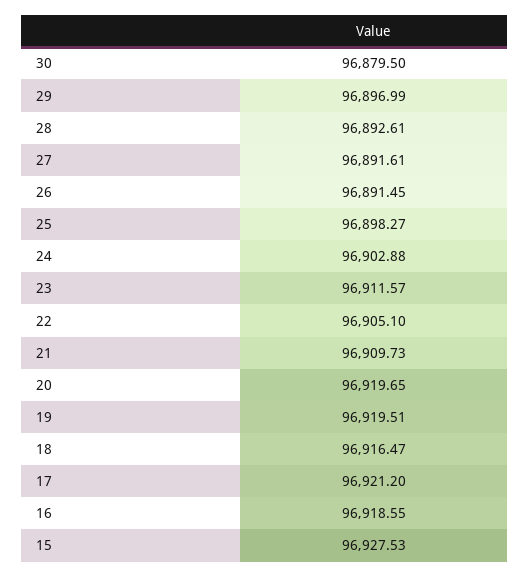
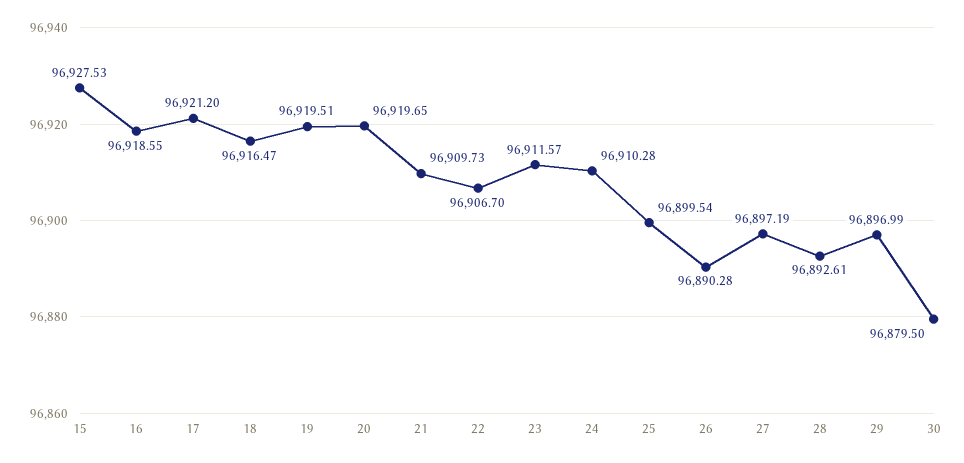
27: 96891.61 -> 96897.19
26: 96891.45 -> 96890.28
25: 96898.27 -> 96899.54
24: 96902.88 -> 96910.28
22: 96905.1 -> 96906.7

